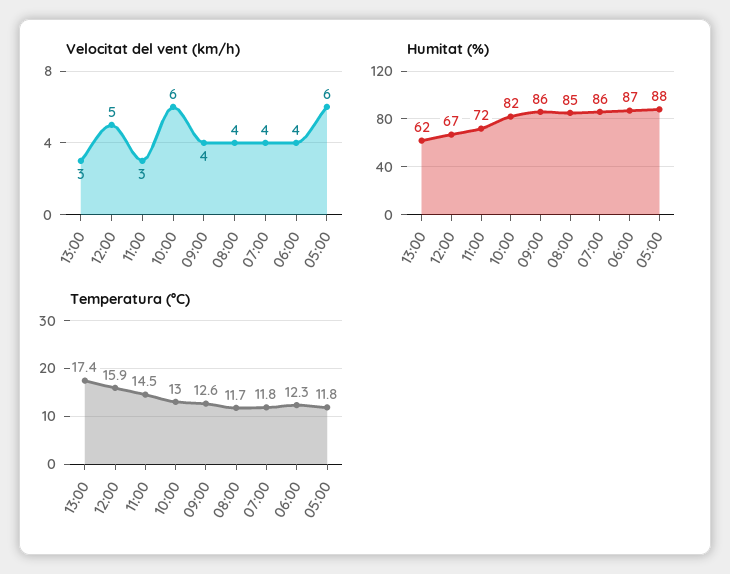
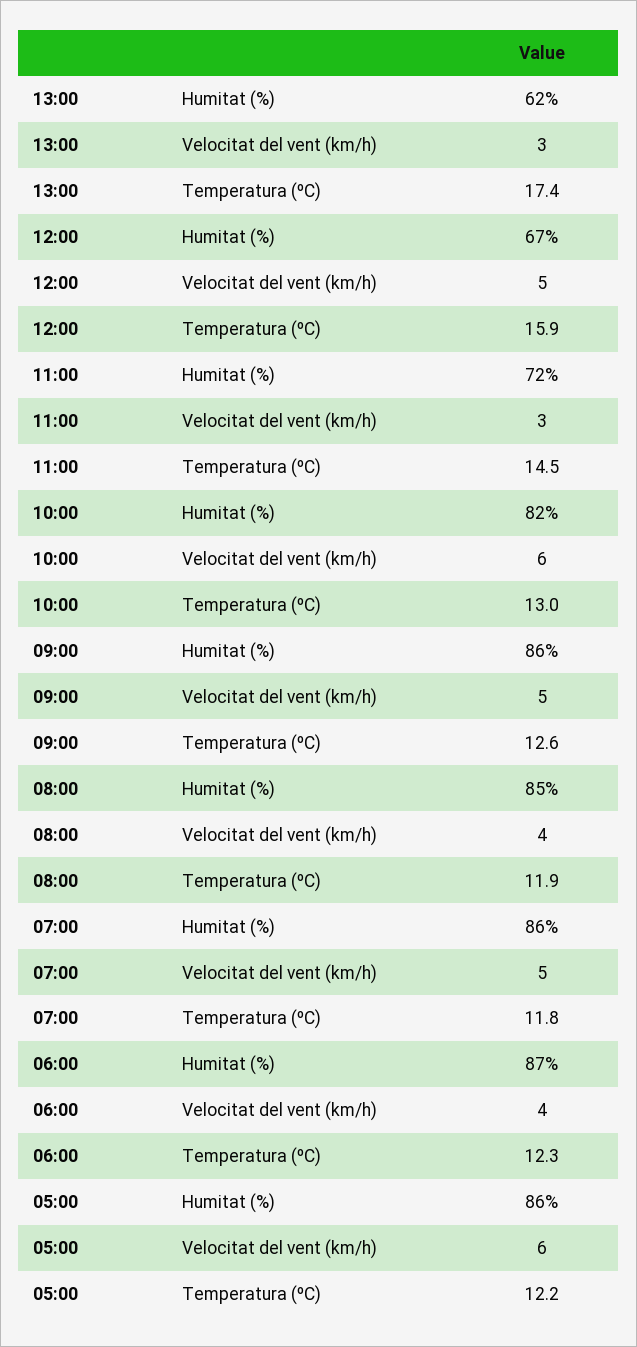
Velocitat del vent (km/h), 09:00: 4 -> 5
Velocitat del vent (km/h), 07:00: 4 -> 5
Humitat (%), 05:00: 88 -> 86
Temperatura (ºC), 08:00: 11.7 -> 11.9
Temperatura (ºC), 05:00: 11.8 -> 12.2

